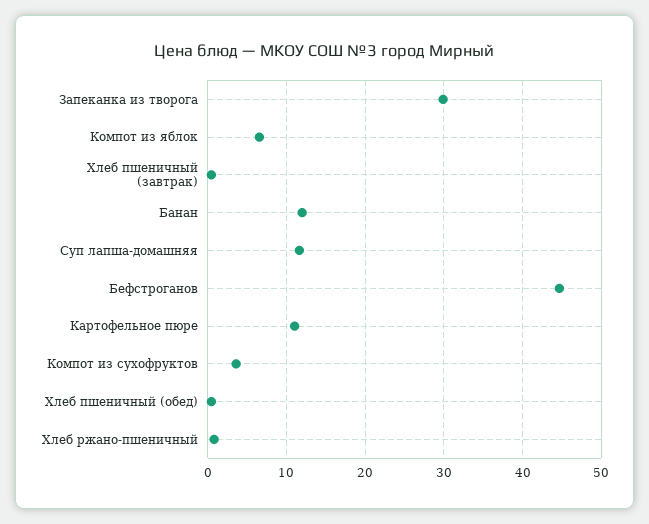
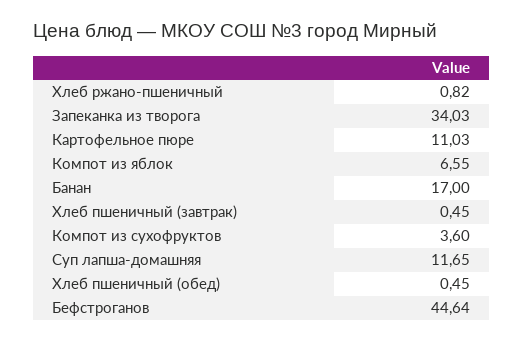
Запеканка из творога: 30 -> 34.03
Банан: 12 -> 17

